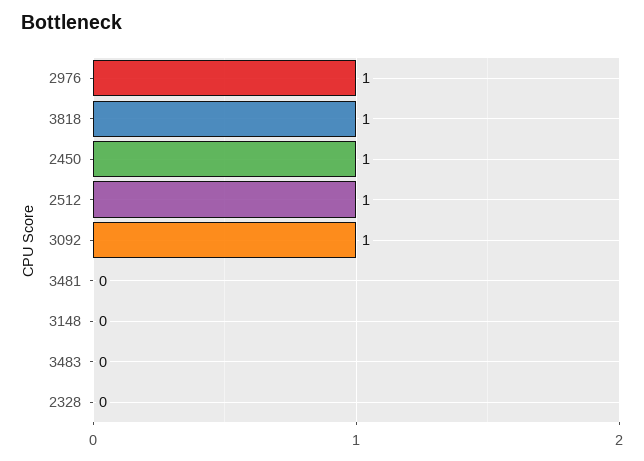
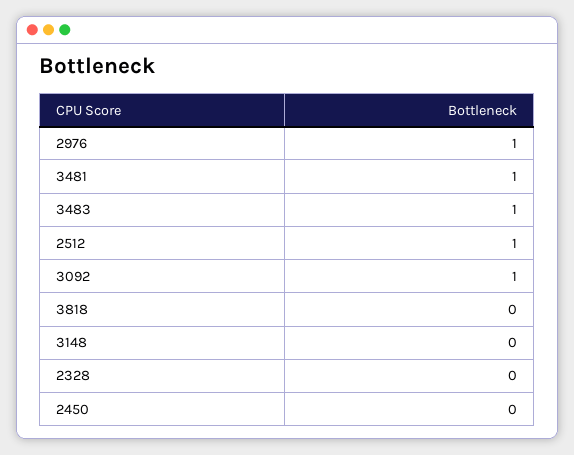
3818: 1 -> 0
2450: 1 -> 0
3481: 0 -> 1
3483: 0 -> 1

